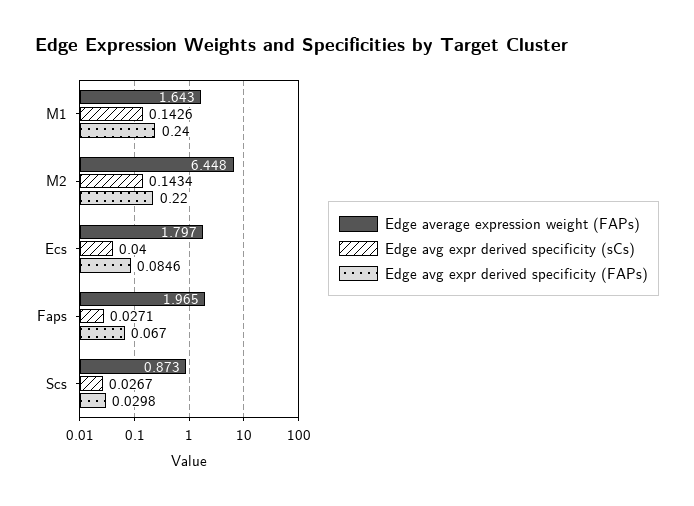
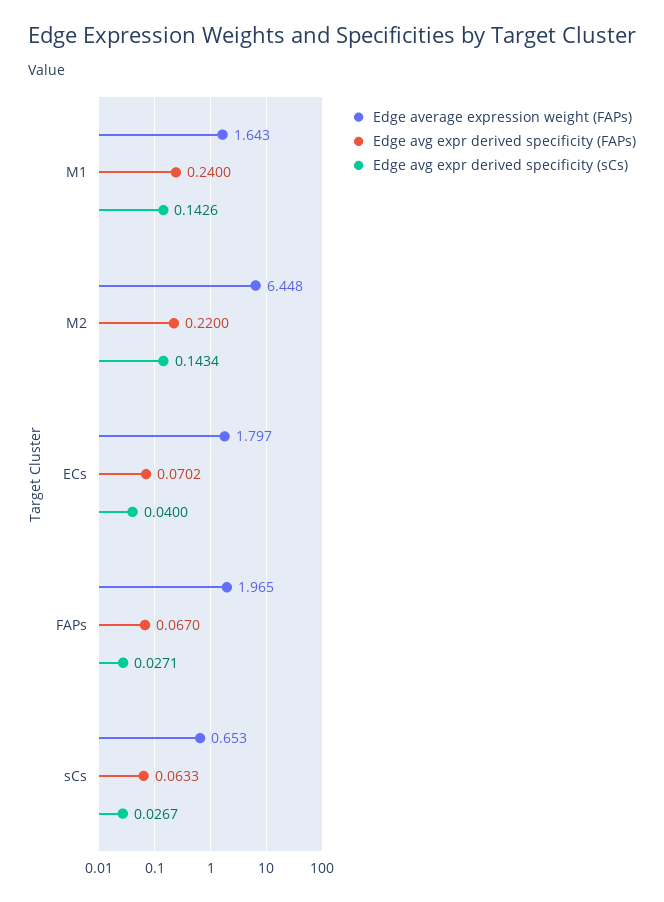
Edge avg expr derived specificity (FAPs), Ecs: 0.0846 -> 0.0702
Edge average expression weight (FAPs), Scs: 0.873 -> 0.653
Edge avg expr derived specificity (FAPs), Scs: 0.0298 -> 0.0633

